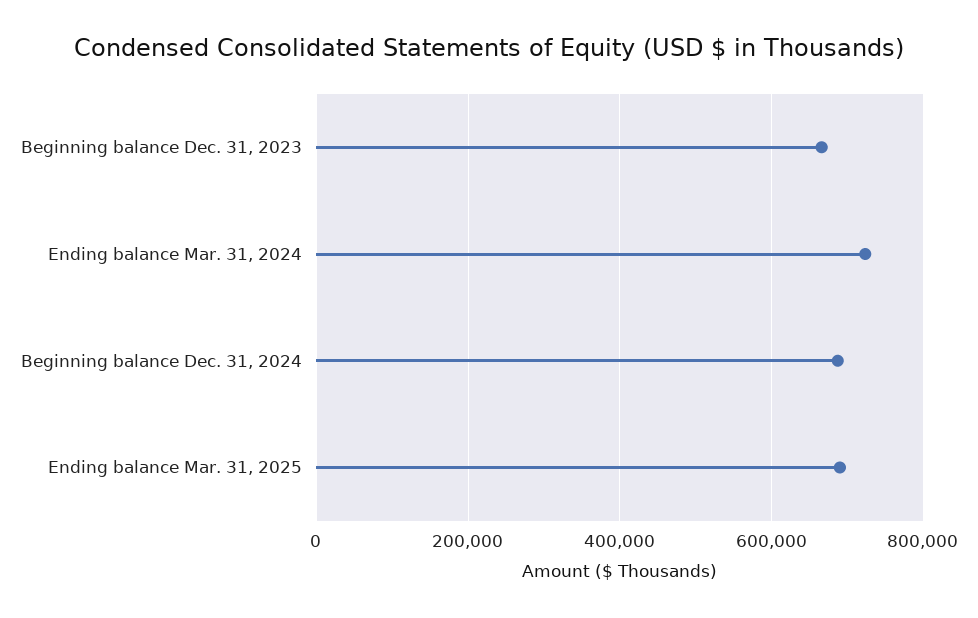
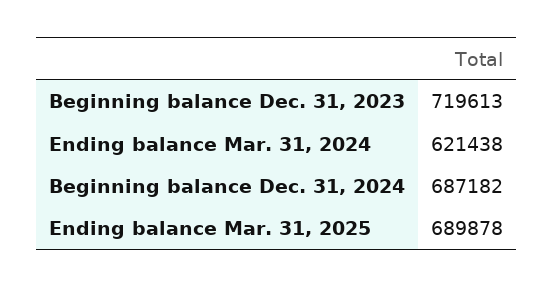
Beginning balance Dec. 31, 2023: 660000 -> 719613
Ending balance Mar. 31, 2024: 720000 -> 621438

